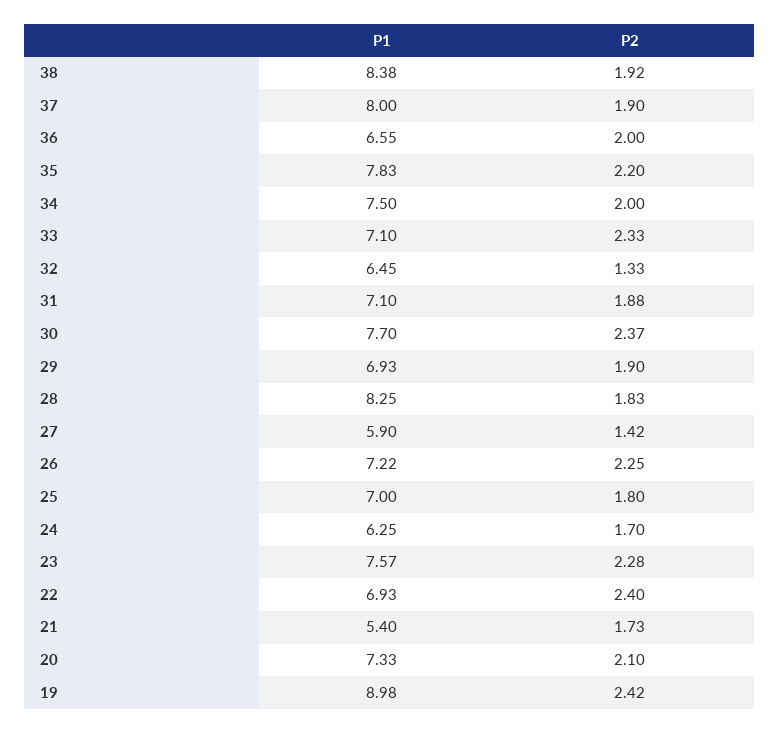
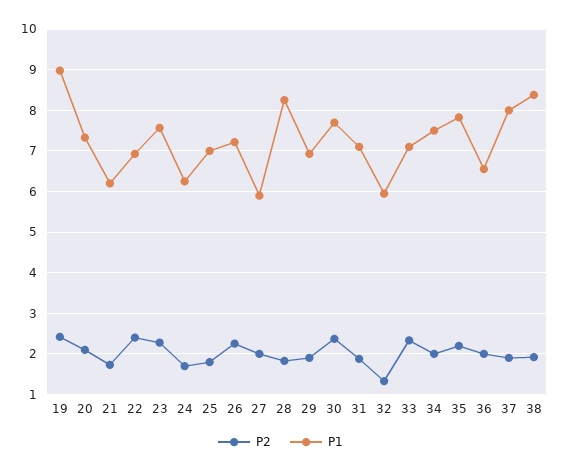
P1, 32: 6.45 -> 6
P2, 27: 1.42 -> 2
P1, 21: 5.4 -> 6.2

